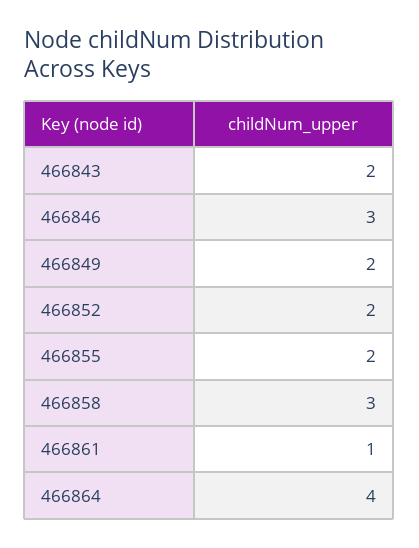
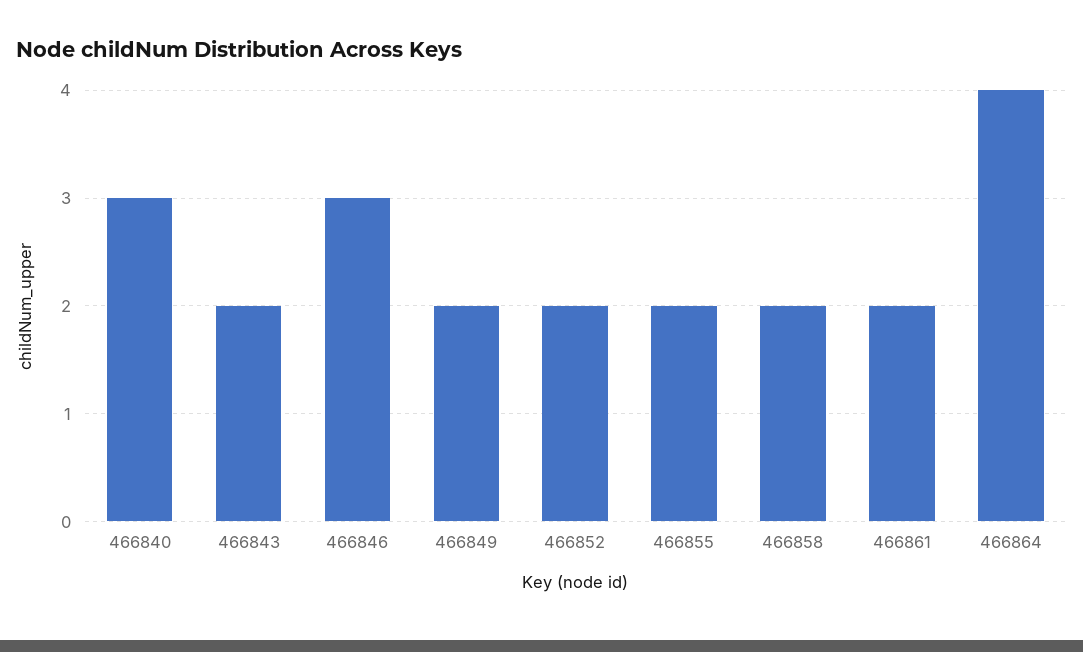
466858: 3 -> 2
466861: 1 -> 2
466840: none -> 3

